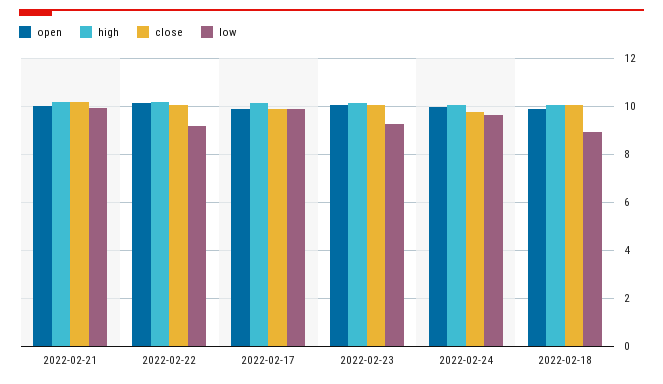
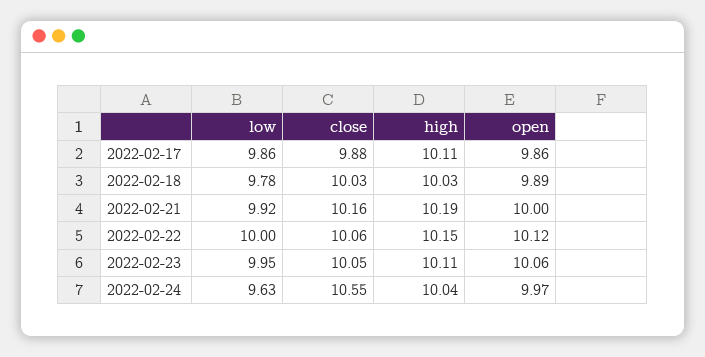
low, 2022-02-22: 9.25 -> 10
low, 2022-02-23: 9.25 -> 9.95
close, 2022-02-24: 9.75 -> 10.55
low, 2022-02-18: 9 -> 9.78

